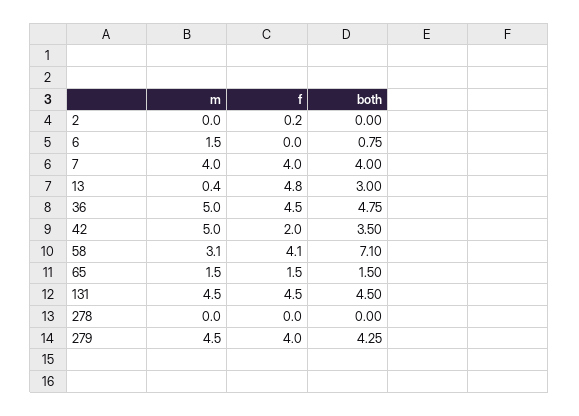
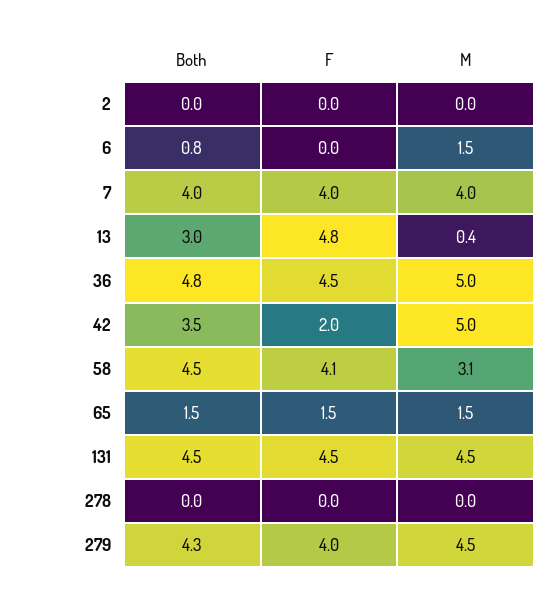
f, 2: 0.2 -> 0
both, 58: 7.1 -> 4.5

